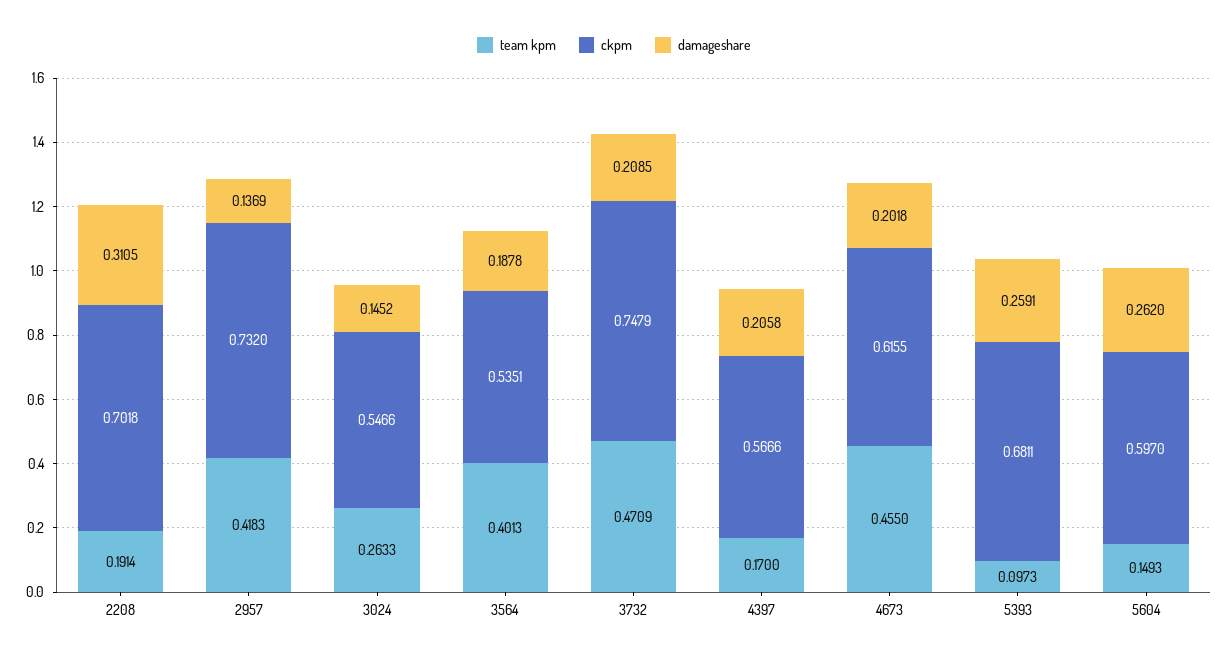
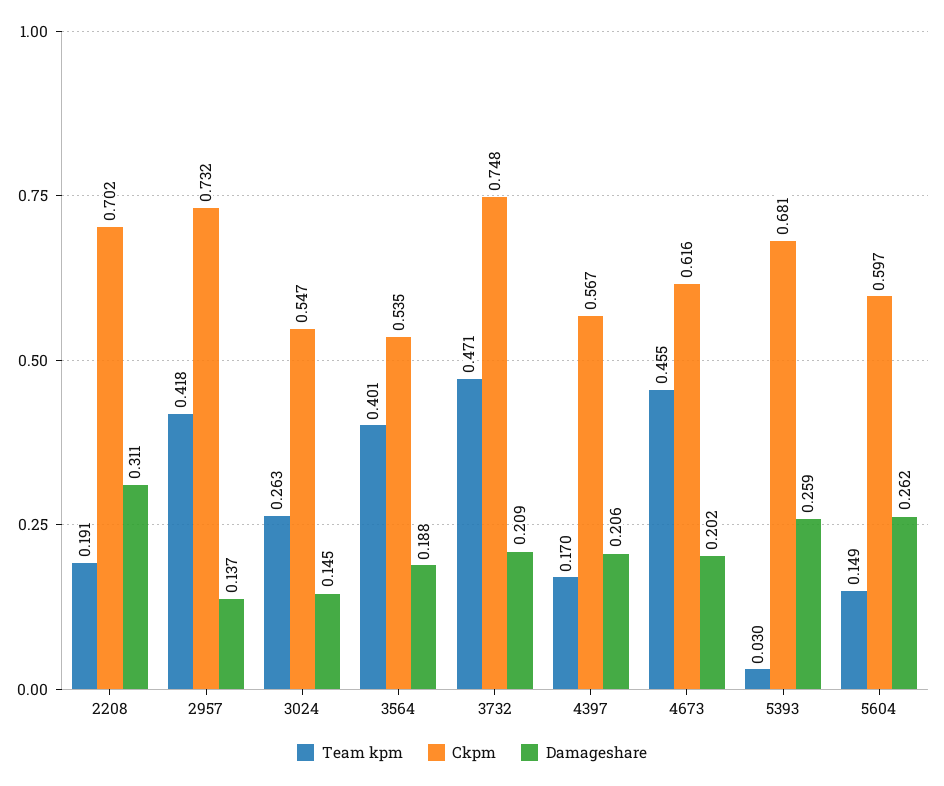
team kpm, 5393: 0.0973 -> 0.03

